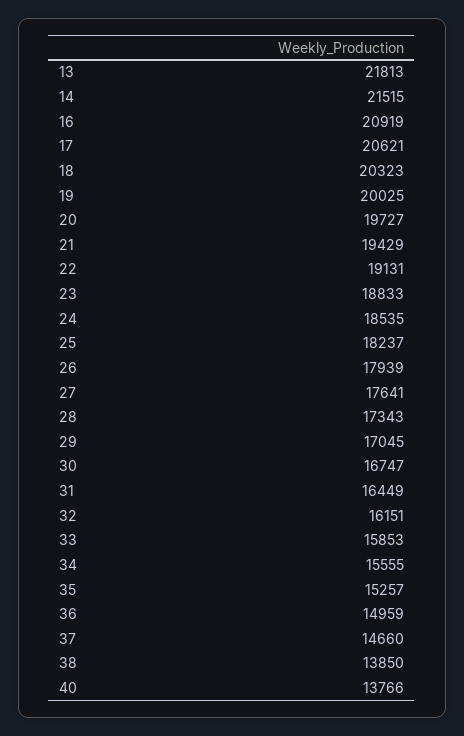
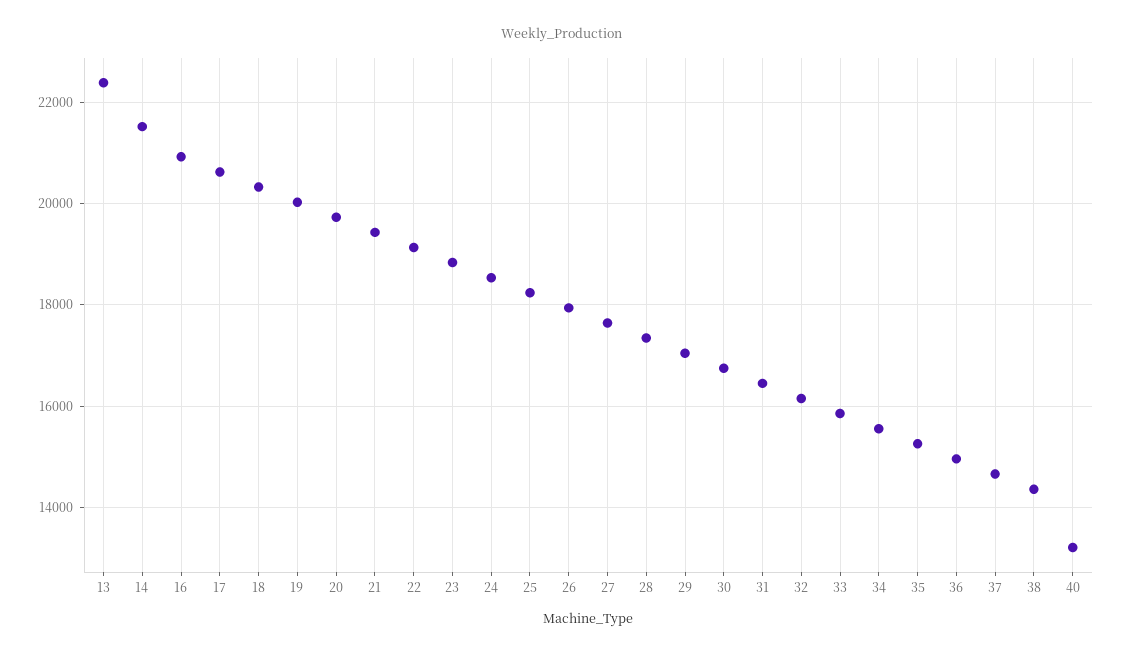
13: 21813 -> 22400
38: 13850 -> 14400
40: 13766 -> 13200

